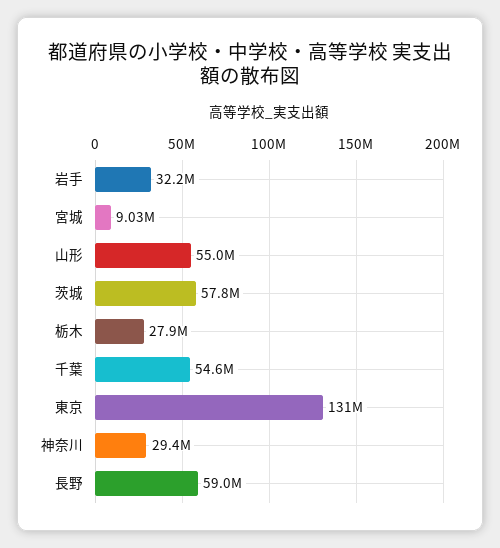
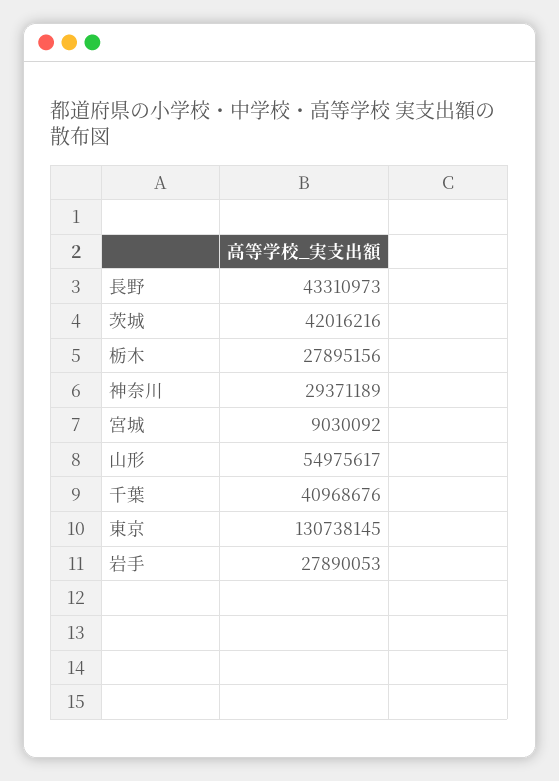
岩手: 32200000 -> 27890053
茨城: 57800000 -> 42016216
千葉: 54600000 -> 40968676
長野: 59000000 -> 43310973

